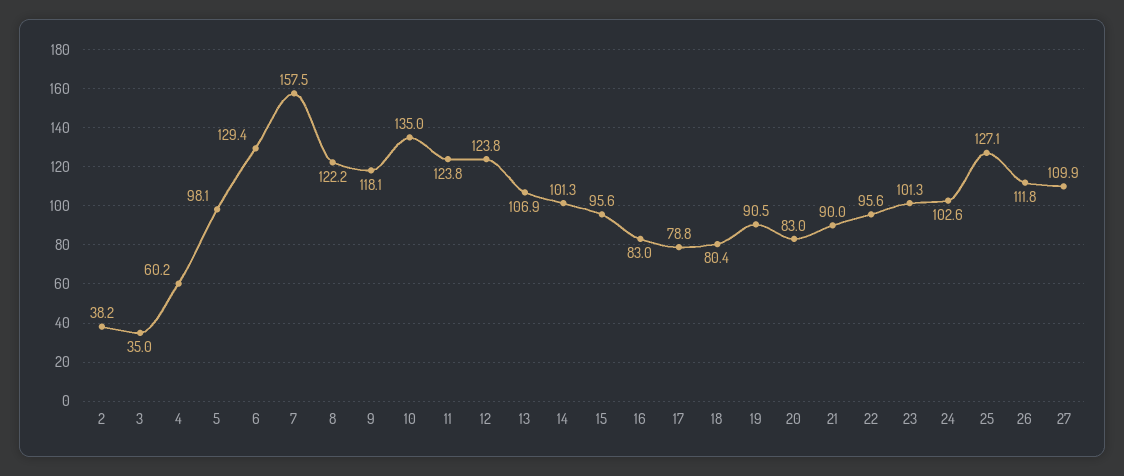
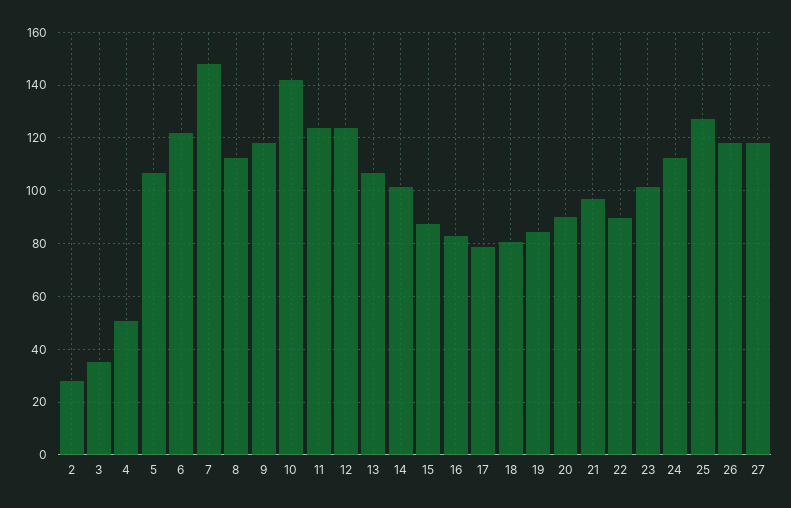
2: 38.2 -> 27.5
4: 60.2 -> 50
5: 98.1 -> 107.5
6: 129.4 -> 122.5
7: 157.5 -> 147.5
8: 122.2 -> 112.5
10: 135 -> 142.5
15: 95.6 -> 87.5
19: 90.5 -> 85
20: 83 -> 90
21: 90 -> 97.5
22: 95.6 -> 90
24: 102.6 -> 112.5
26: 111.8 -> 117.5
27: 109.9 -> 117.5

